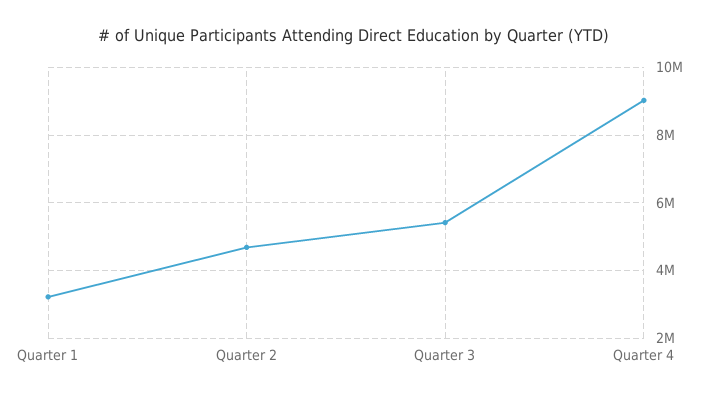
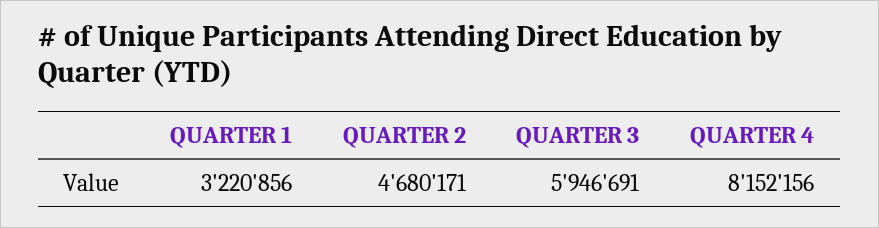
Quarter 3: 5400000 -> 5946691
Quarter 4: 9000000 -> 8152156

